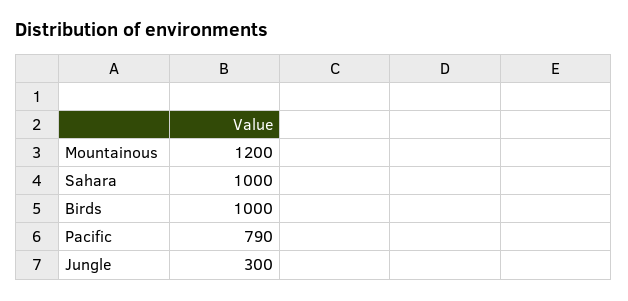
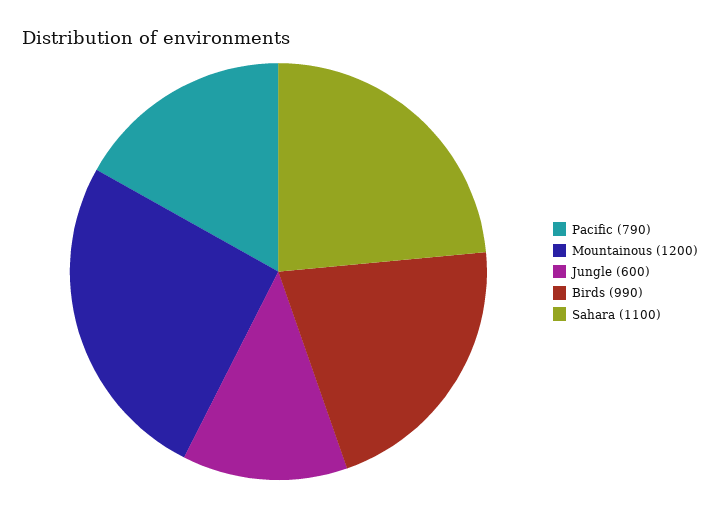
Sahara: 1000 -> 1100
Birds: 1000 -> 990
Jungle: 300 -> 600

